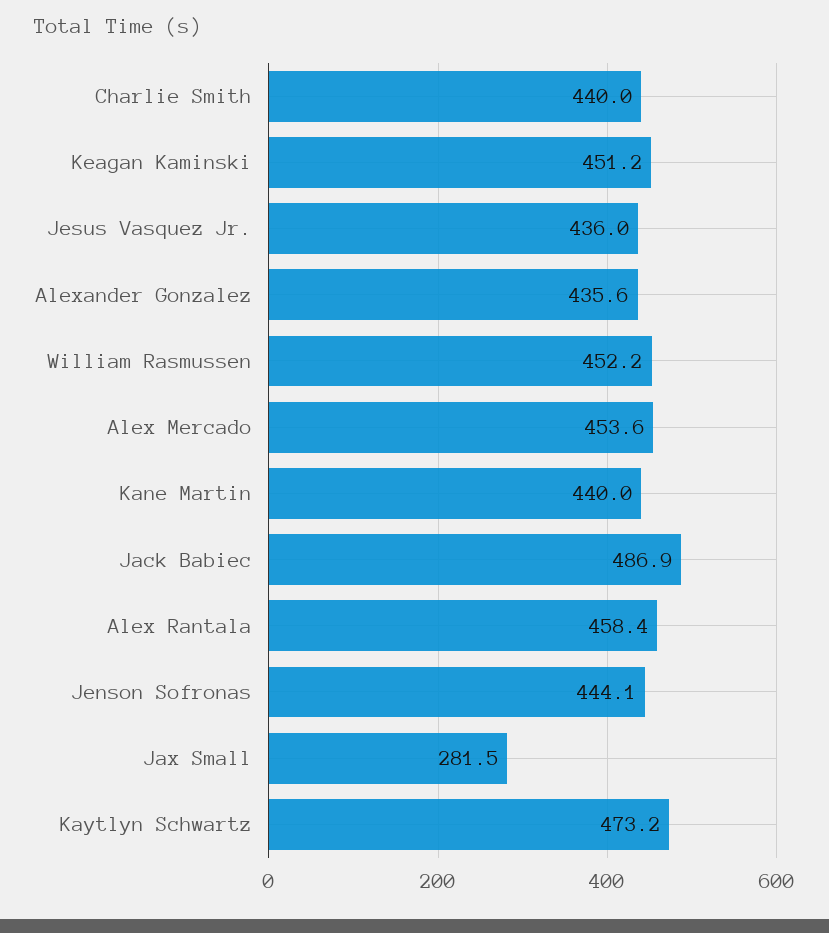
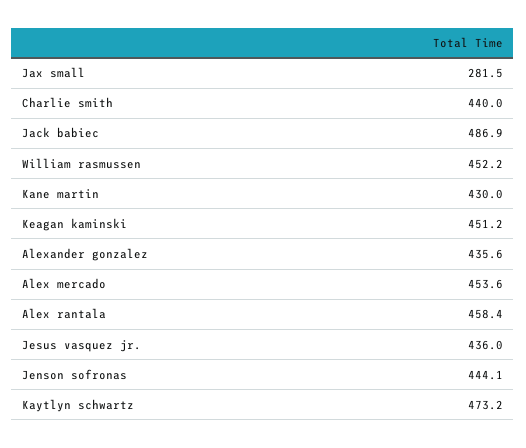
Kane Martin: 440 -> 430

